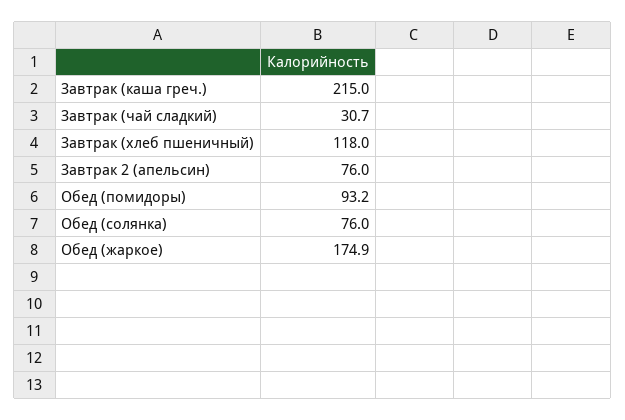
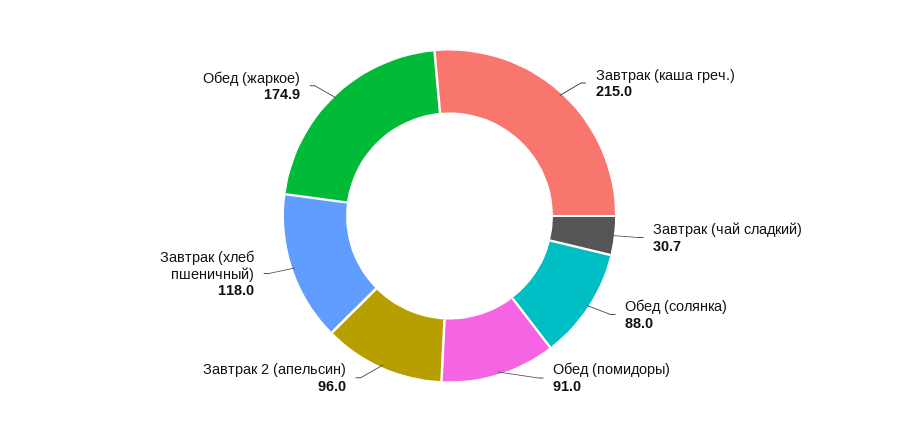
Завтрак 2 (апельсин): 76 -> 96
Обед (помидоры): 93.2 -> 91
Обед (солянка): 76 -> 88

